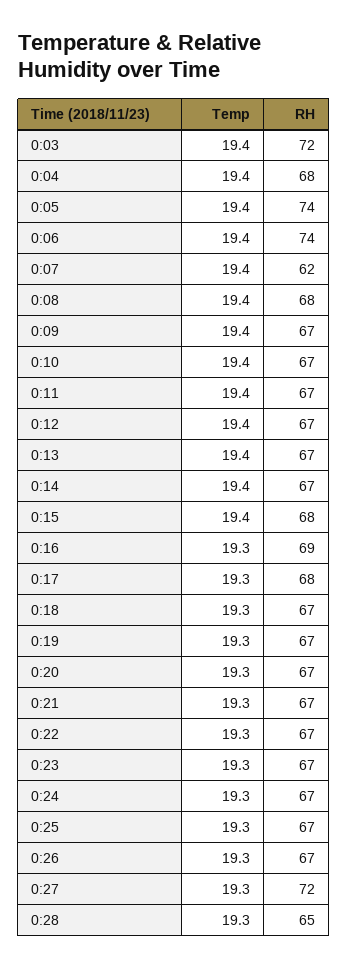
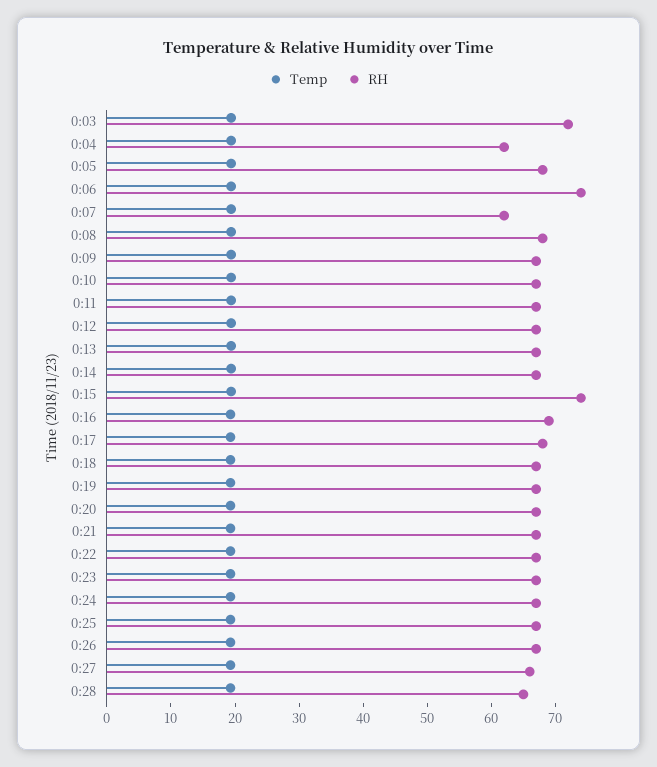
RH, 0:04: 68 -> 62
RH, 0:05: 74 -> 68
RH, 0:15: 68 -> 74
RH, 0:27: 72 -> 66

